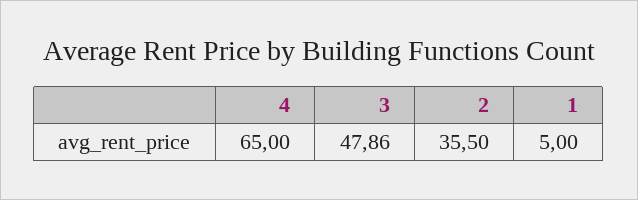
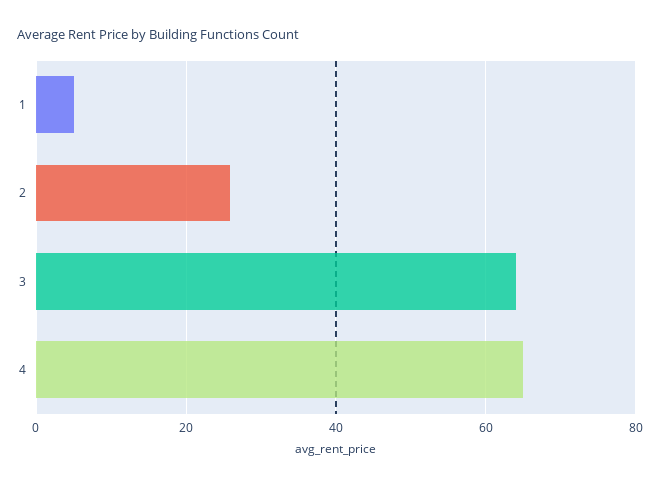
3: 47.86 -> 64
2: 35.5 -> 26

